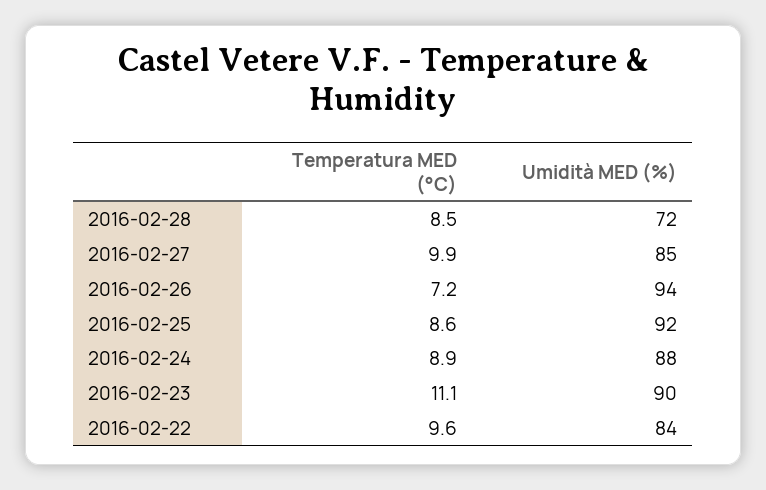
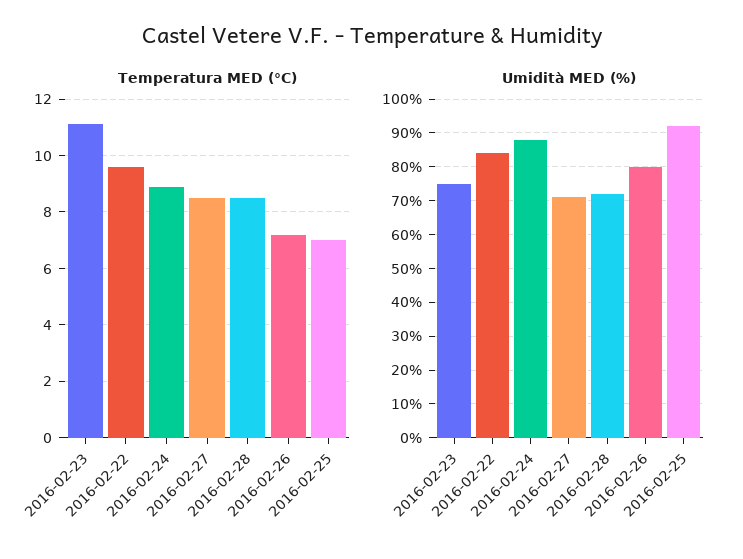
Temperatura MED (°C), 2016-02-27: 9.9 -> 8.5
Umidità MED (%), 2016-02-27: 85 -> 70
Umidità MED (%), 2016-02-26: 94 -> 80
Temperatura MED (°C), 2016-02-25: 8.6 -> 7
Umidità MED (%), 2016-02-23: 90 -> 75

